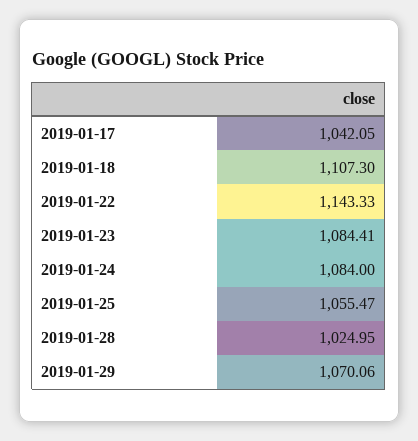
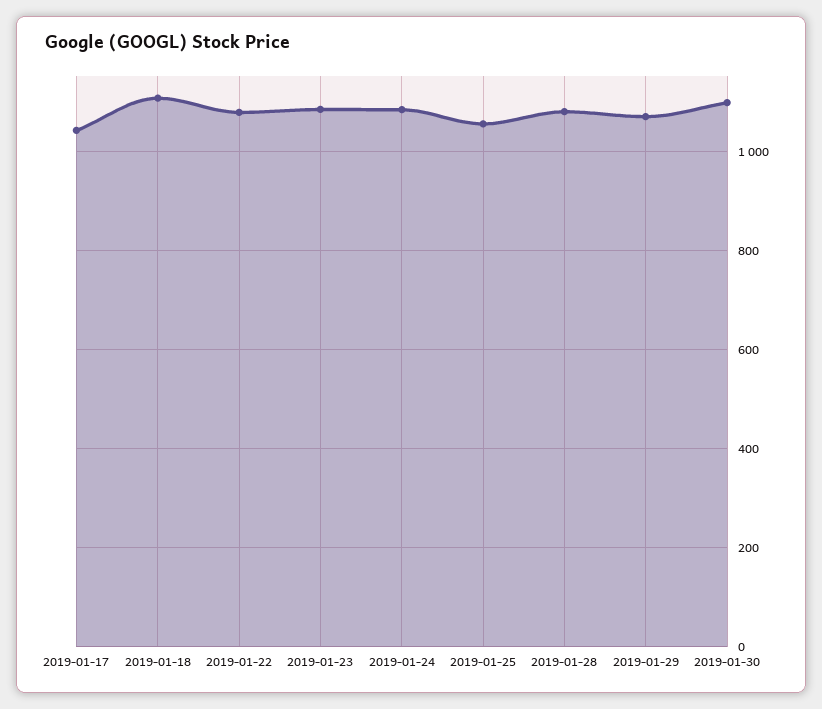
2019-01-22: 1143.33 -> 1080
2019-01-28: 1024.95 -> 1080
2019-01-30: none -> 1100

